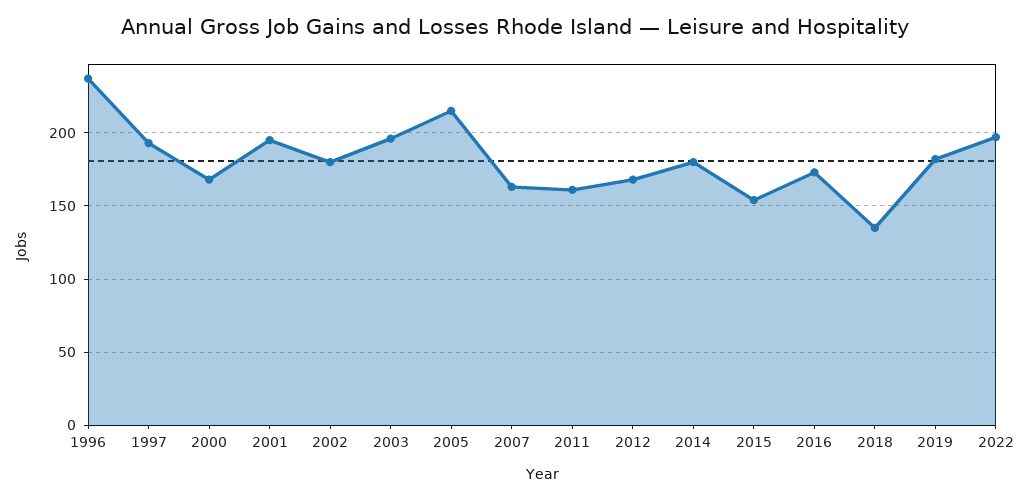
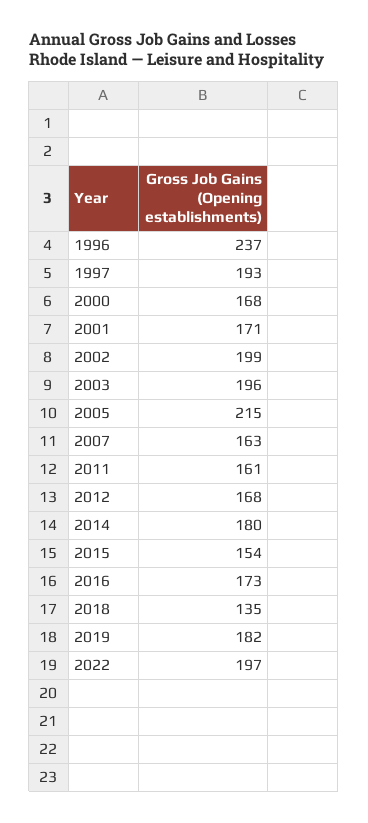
2001: 195 -> 171
2002: 180 -> 199

